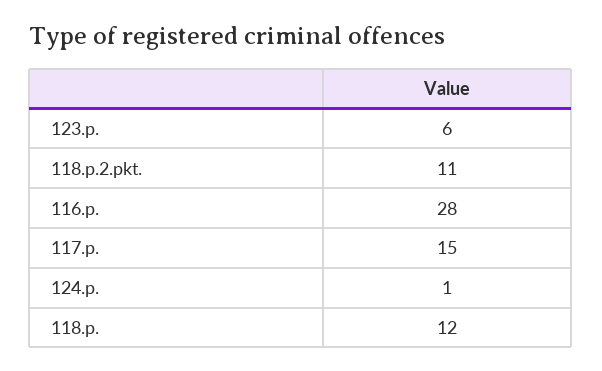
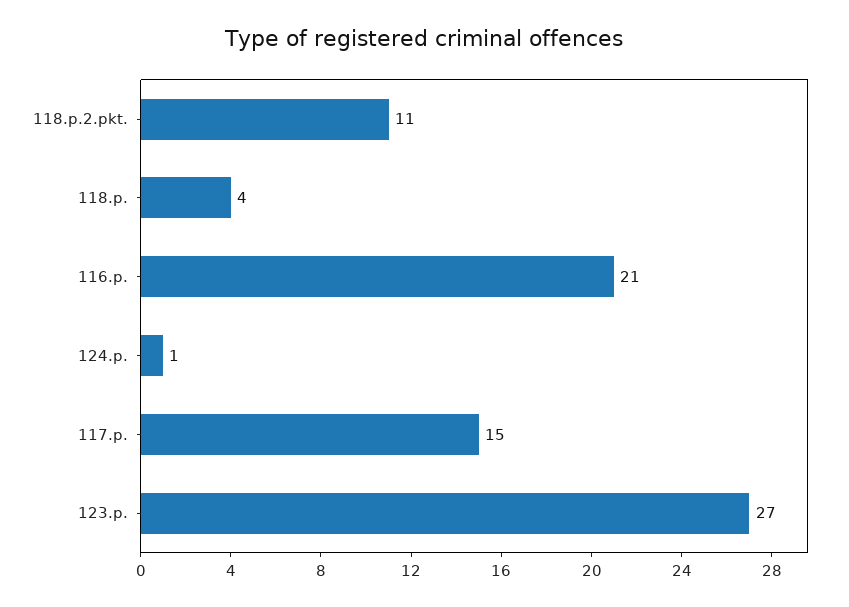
123.p.: 6 -> 27
116.p.: 28 -> 21
118.p.: 12 -> 4

